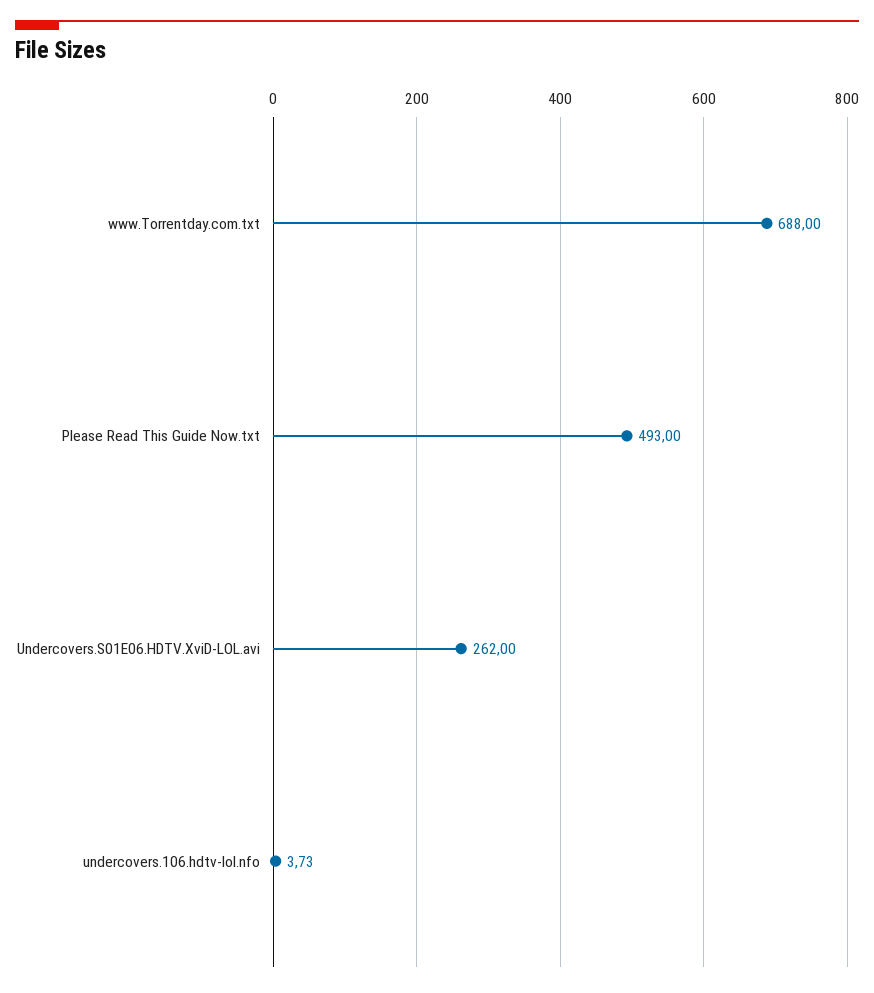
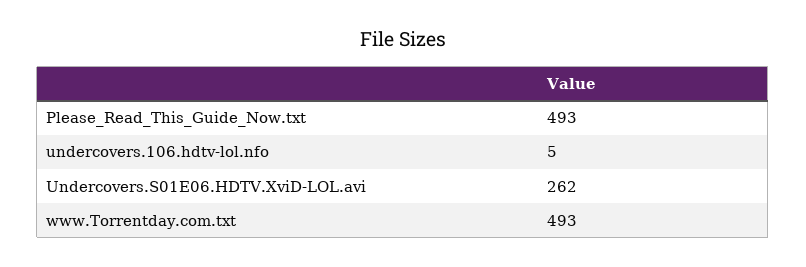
www.Torrentday.com.txt: 688 -> 493
undercovers.106.hdtv-lol.nfo: 3.73 -> 5

